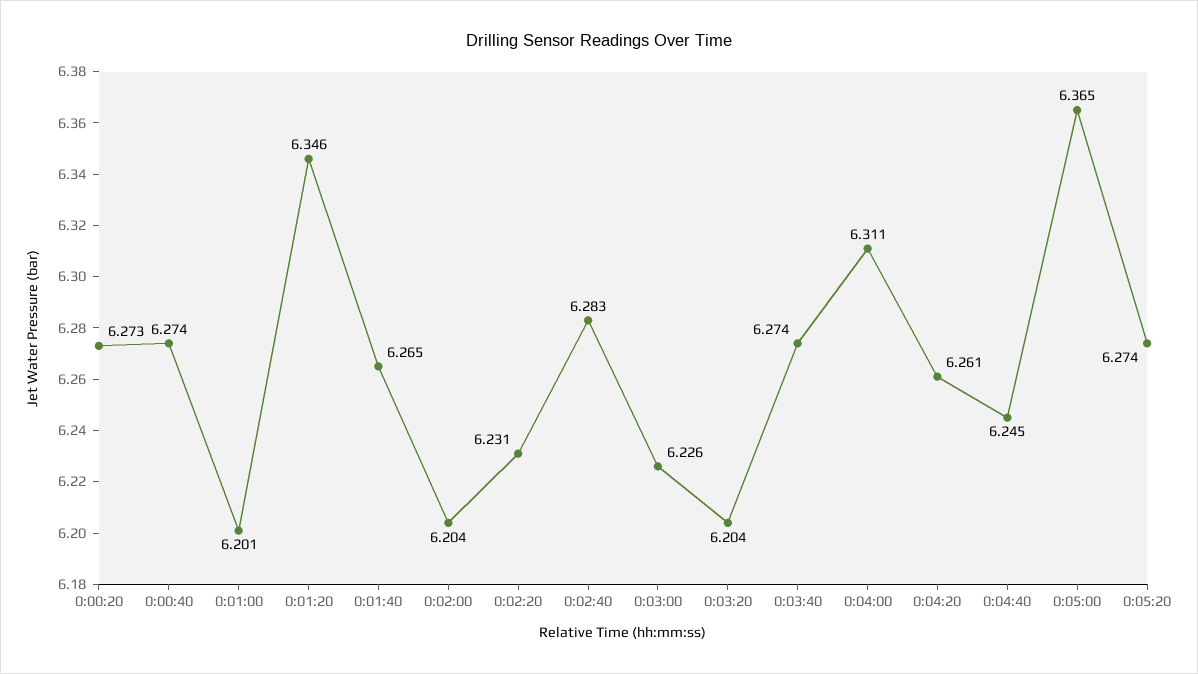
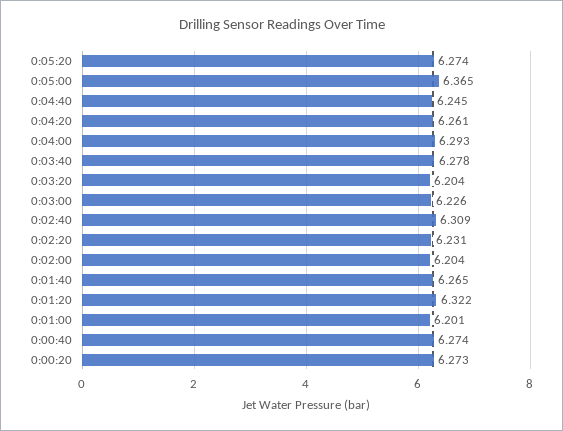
0:01:20: 6.346 -> 6.322
0:02:40: 6.283 -> 6.309
0:03:40: 6.274 -> 6.278
0:04:00: 6.311 -> 6.293

